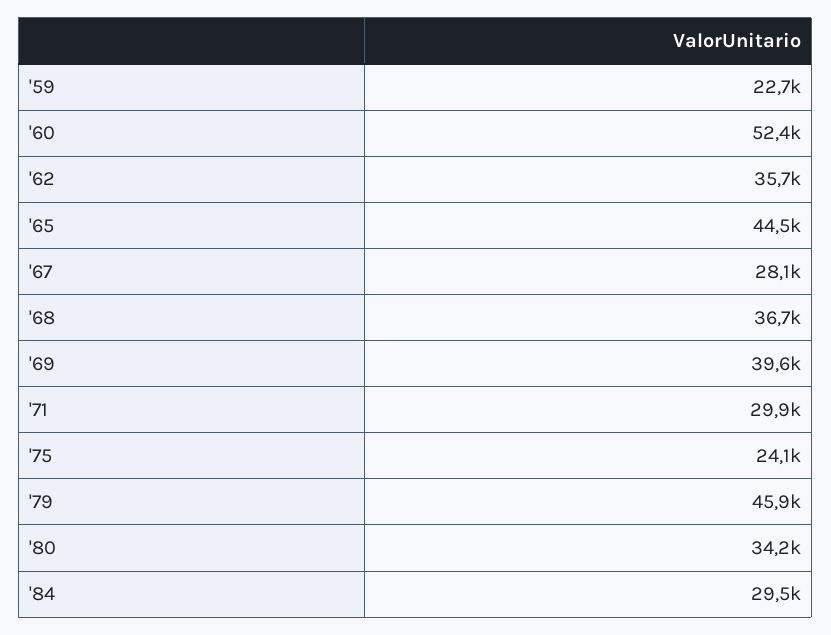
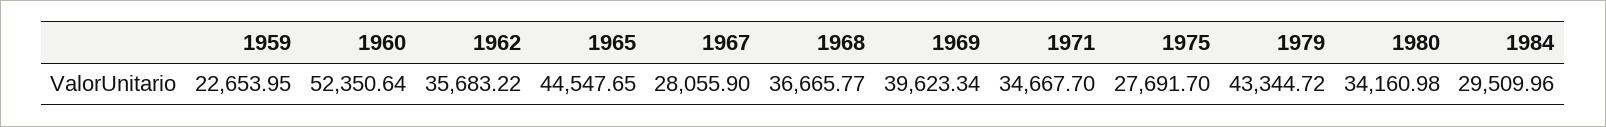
'71: 29900 -> 34667.7
'75: 24100 -> 27691.7
'79: 45900 -> 43344.72

